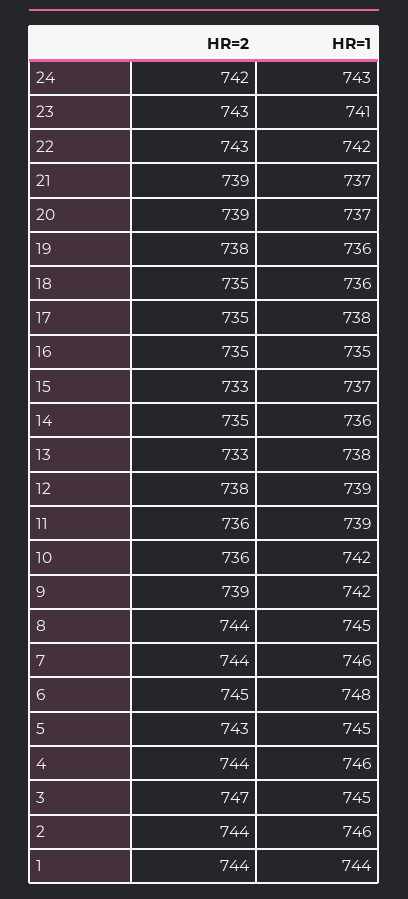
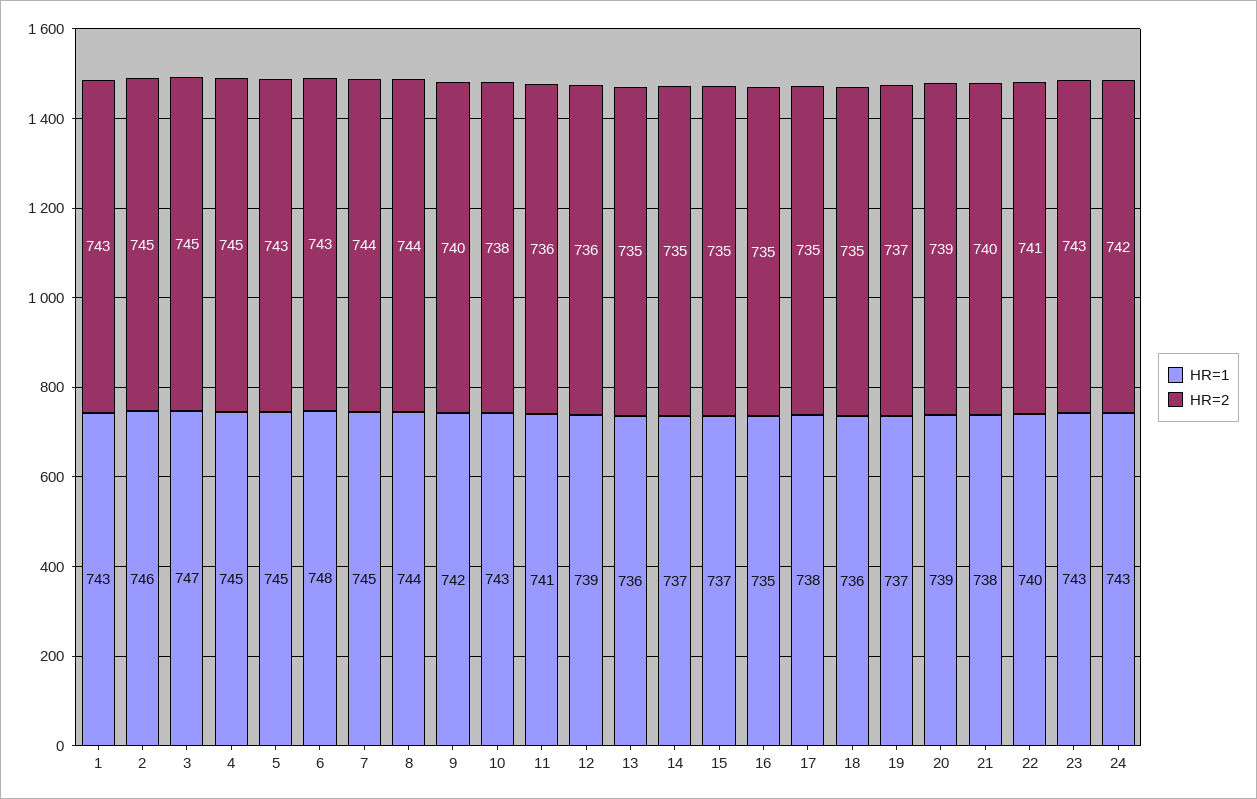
HR=1, 23: 741 -> 743
HR=2, 22: 743 -> 741
HR=1, 22: 742 -> 740
HR=2, 21: 739 -> 740
HR=1, 21: 737 -> 738
HR=1, 20: 737 -> 739
HR=2, 19: 738 -> 737
HR=1, 19: 736 -> 737
HR=2, 15: 733 -> 735
HR=1, 14: 736 -> 737
HR=2, 13: 733 -> 735
HR=1, 13: 738 -> 736
HR=2, 12: 738 -> 736
HR=1, 11: 739 -> 741
HR=2, 10: 736 -> 738
HR=1, 10: 742 -> 743
HR=2, 9: 739 -> 740
HR=1, 8: 745 -> 744
HR=1, 7: 746 -> 745
HR=2, 6: 745 -> 743
HR=2, 4: 744 -> 745
HR=1, 4: 746 -> 745
HR=2, 3: 747 -> 745
HR=1, 3: 745 -> 747
HR=2, 2: 744 -> 745
HR=2, 1: 744 -> 743
HR=1, 1: 744 -> 743

